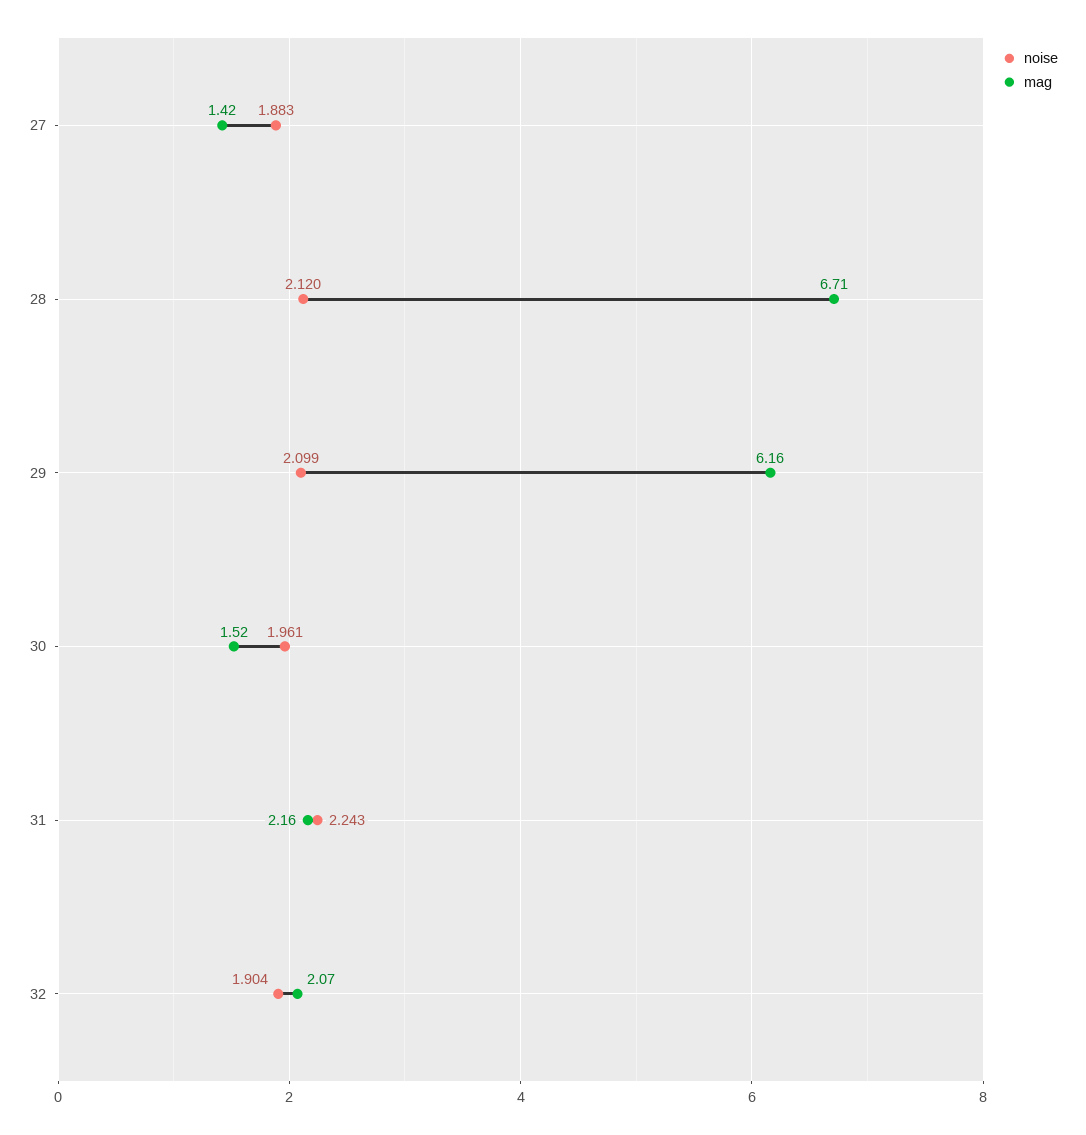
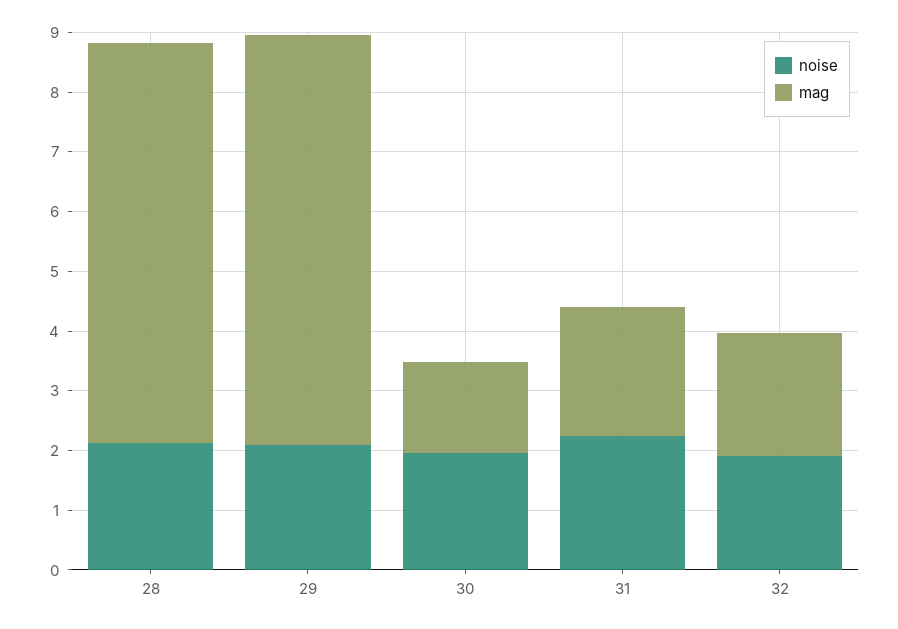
noise, 27: 1.883 -> none
mag, 27: 1.42 -> none
mag, 29: 6.16 -> 6.8

